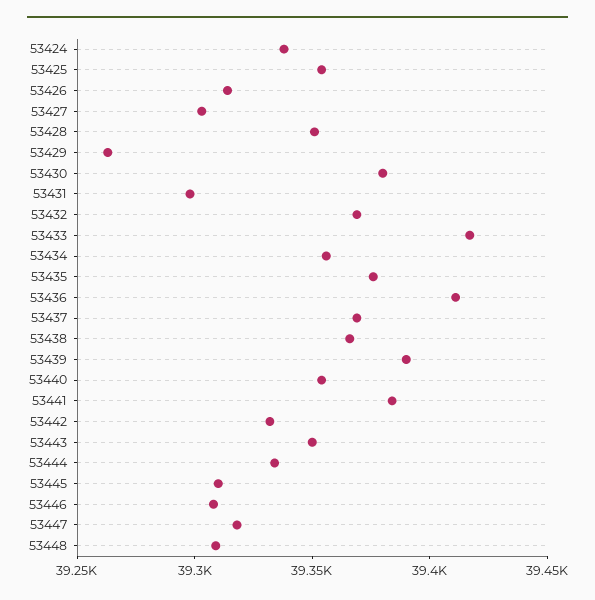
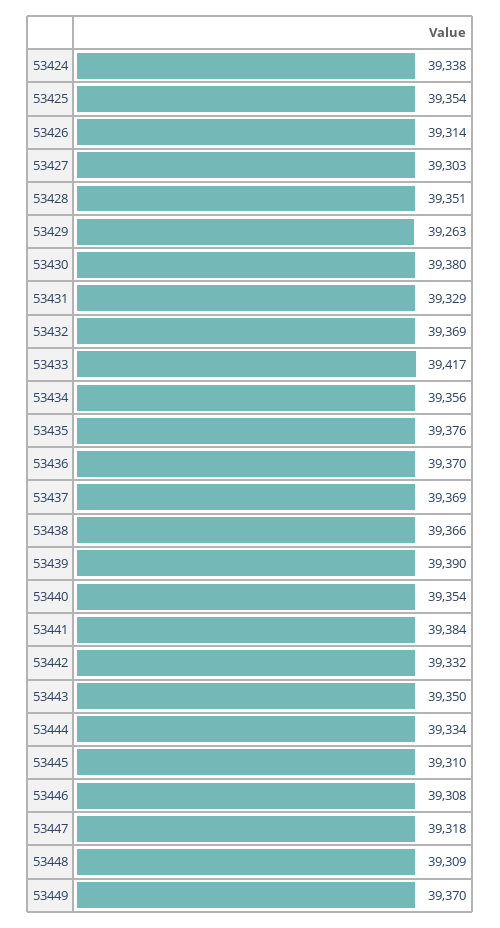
53431: 39300 -> 39329
53436: 39410 -> 39370
53449: none -> 39370

